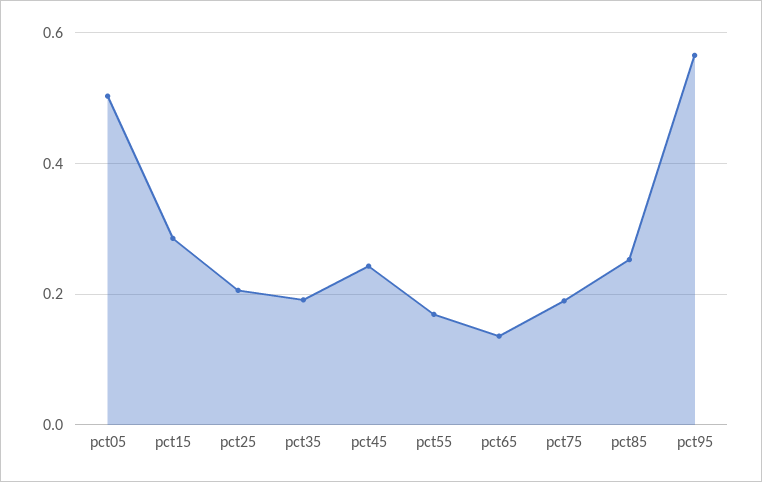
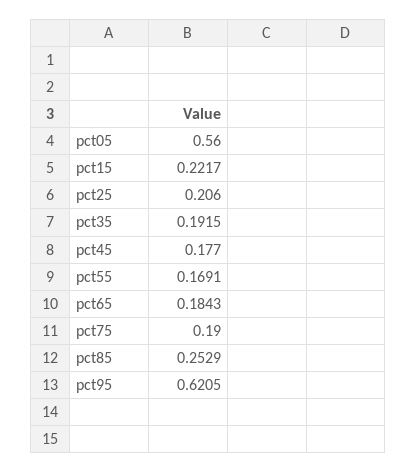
pct05: 0.5 -> 0.56
pct15: 0.28 -> 0.2217
pct45: 0.24 -> 0.177
pct65: 0.14 -> 0.1843
pct95: 0.56 -> 0.6205

